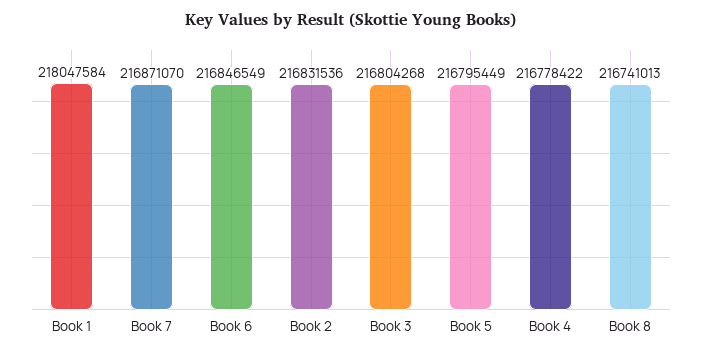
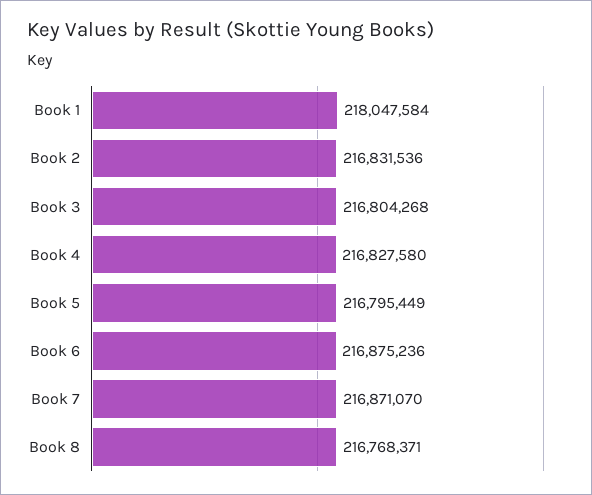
Book 6: 216846549 -> 216875236
Book 4: 216778422 -> 216827580
Book 8: 216741013 -> 216768371

